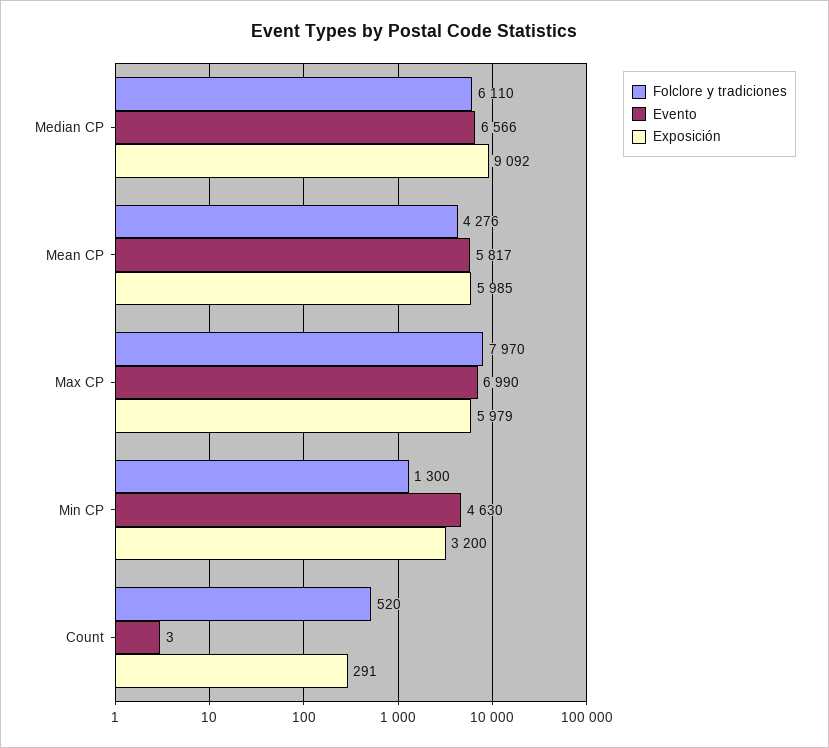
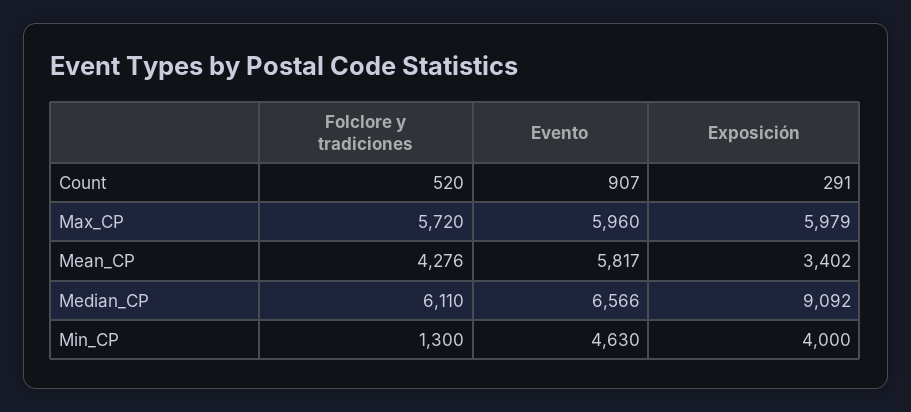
Exposición, Mean CP: 5985 -> 3402
Folclore y tradiciones, Max CP: 7970 -> 5720
Evento, Max CP: 6990 -> 5960
Exposición, Min CP: 3200 -> 4000
Evento, Count: 3 -> 907

